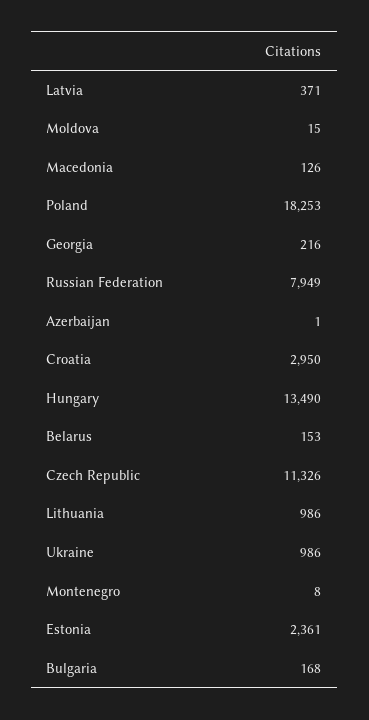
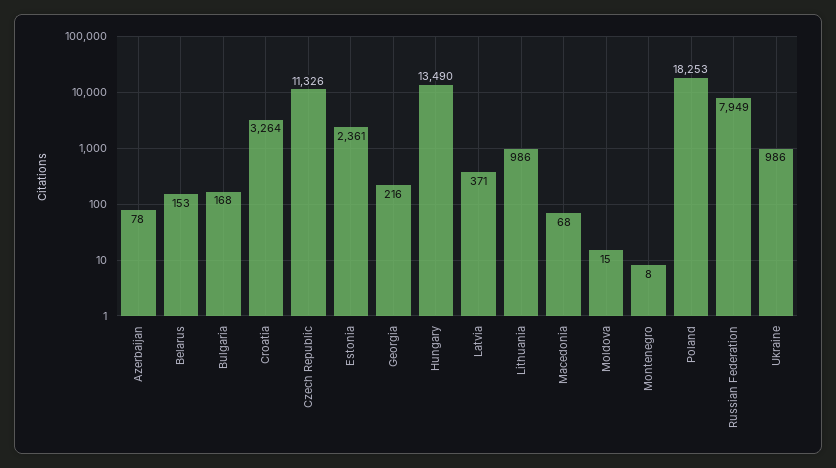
Macedonia: 126 -> 68
Azerbaijan: 1 -> 78
Croatia: 2950 -> 3264

